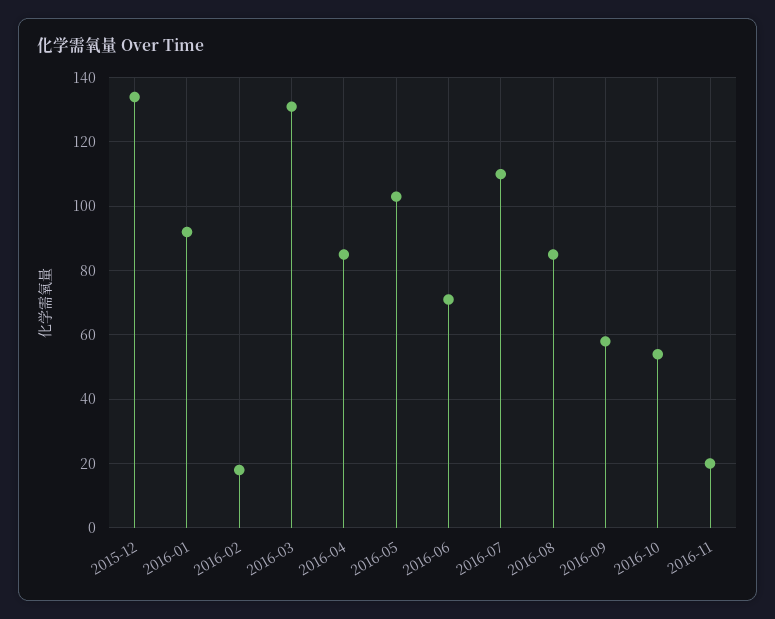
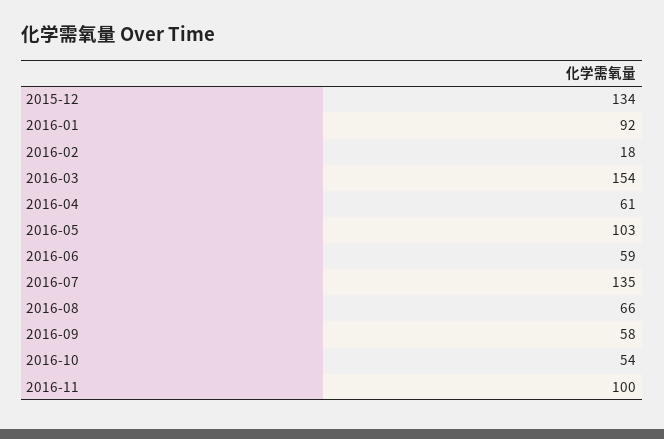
2016-03: 130 -> 154
2016-04: 85 -> 61
2016-06: 70 -> 59
2016-07: 110 -> 135
2016-08: 85 -> 66
2016-11: 20 -> 100

